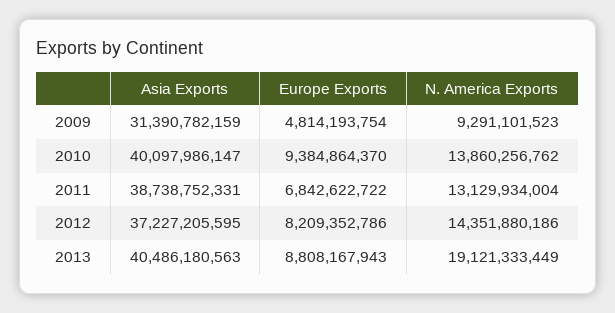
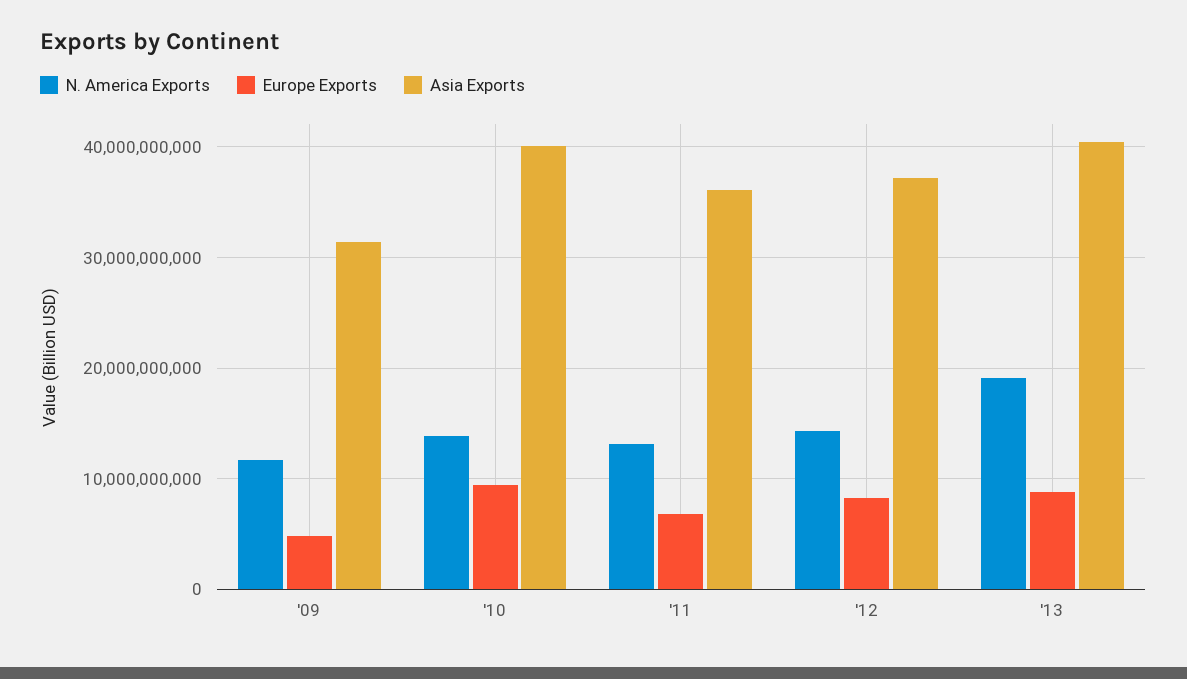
N. America Exports, 2009: 9291101523 -> 12000000000
Asia Exports, 2011: 38738752331 -> 36000000000

